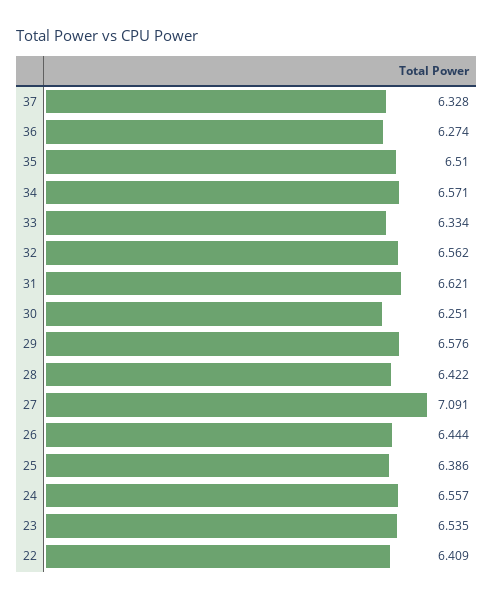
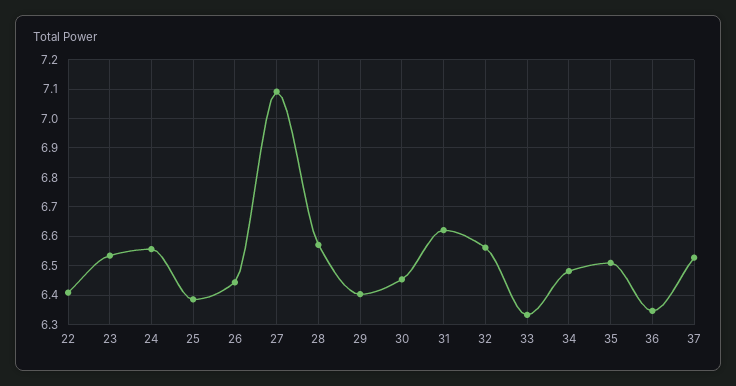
37: 6.328 -> 6.525
36: 6.274 -> 6.35
34: 6.571 -> 6.475
30: 6.251 -> 6.45
29: 6.576 -> 6.4
28: 6.422 -> 6.575

